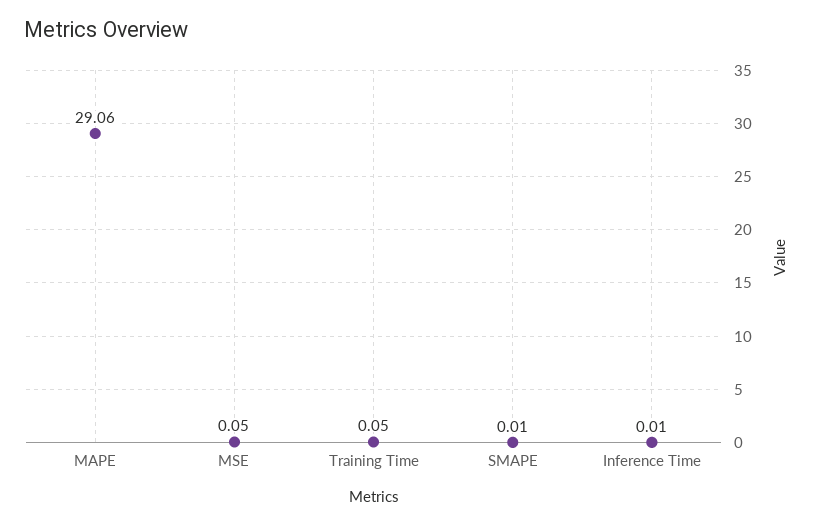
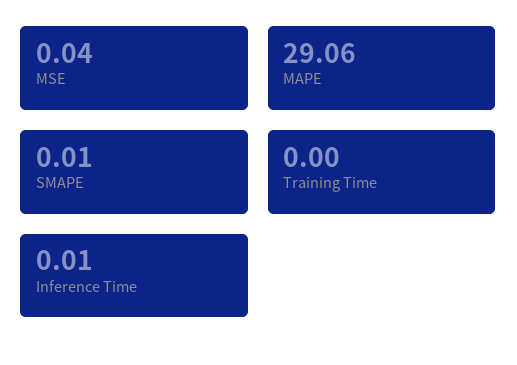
MSE: 0.05 -> 0.04
Training Time: 0.05 -> 0

